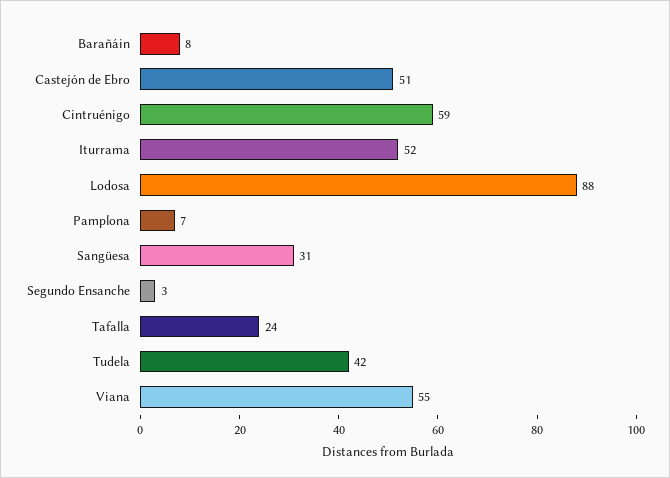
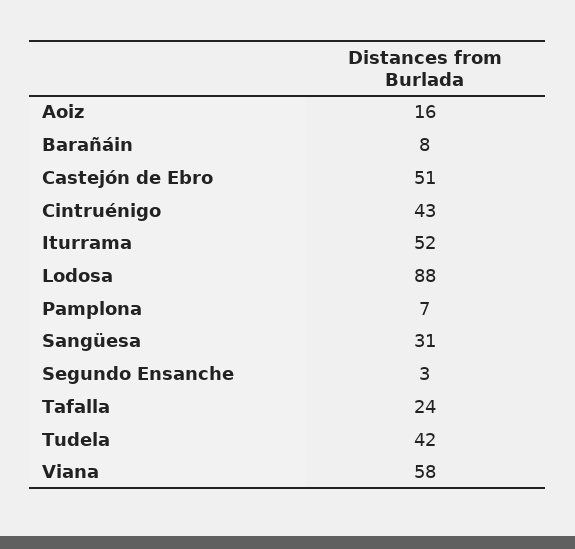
Cintruénigo: 59 -> 43
Viana: 55 -> 58
Aoiz: none -> 16

